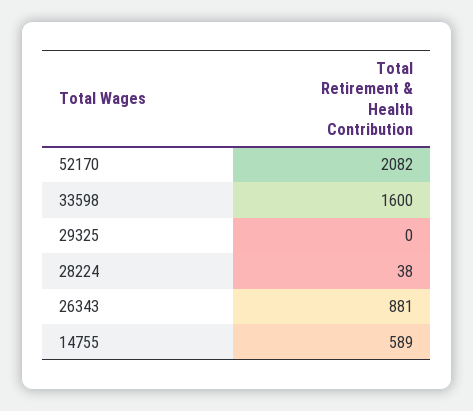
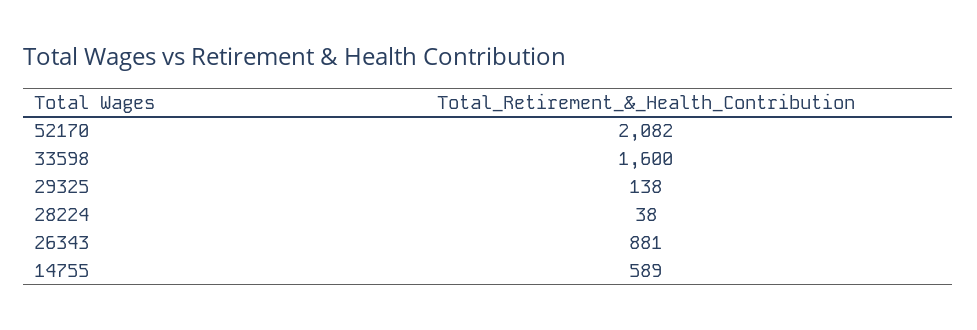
29325: 0 -> 138

